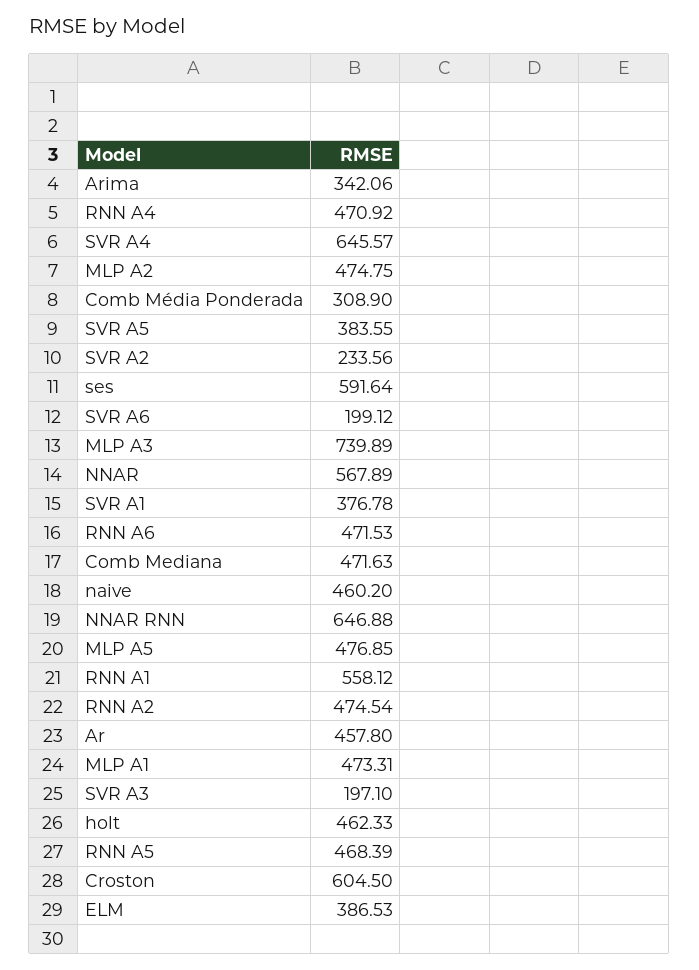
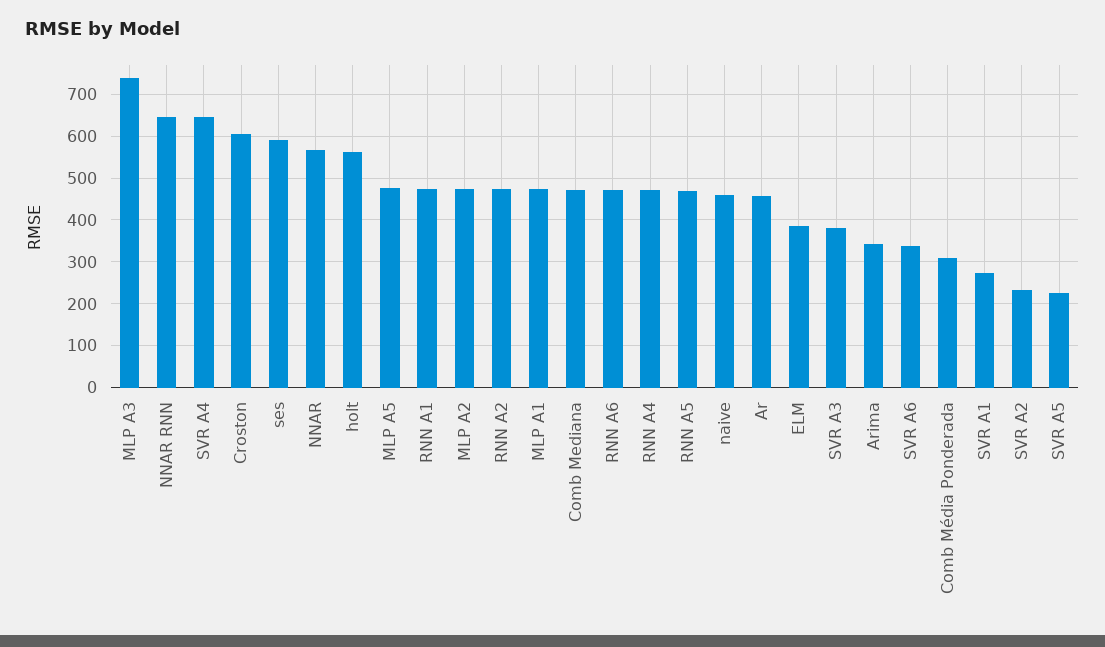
SVR A5: 383.55 -> 220
SVR A6: 199.12 -> 340
SVR A1: 376.78 -> 280
RNN A1: 558.12 -> 480
SVR A3: 197.1 -> 380
holt: 462.33 -> 560

